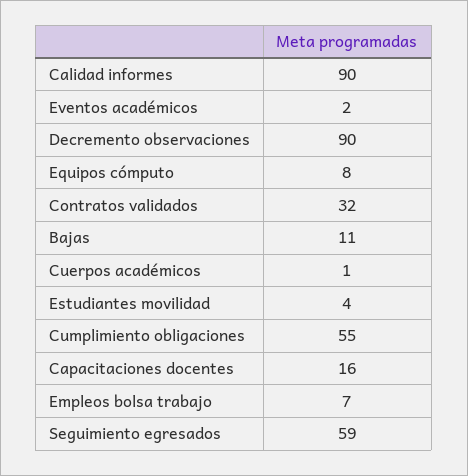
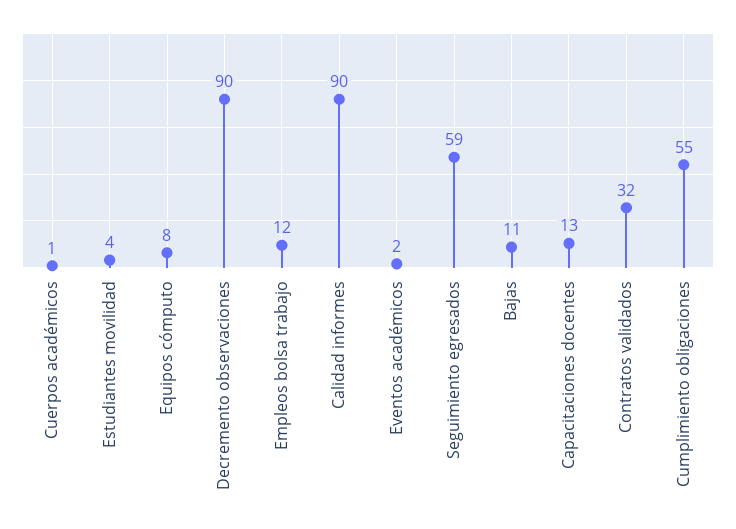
Capacitaciones docentes: 16 -> 13
Empleos bolsa trabajo: 7 -> 12

